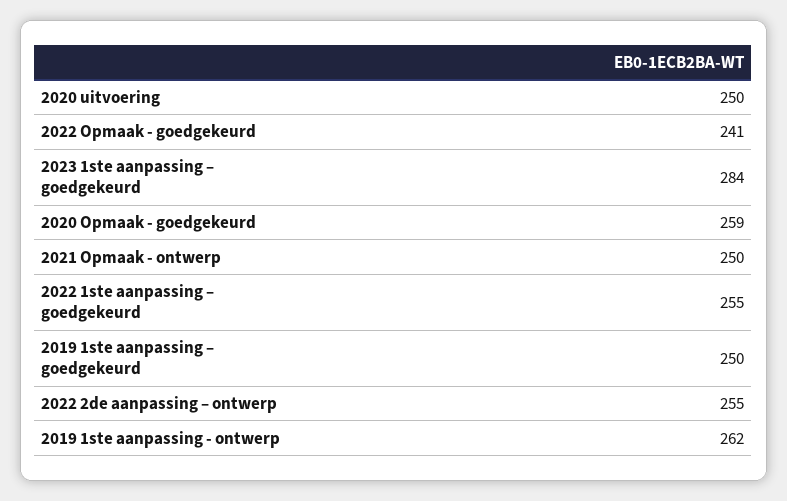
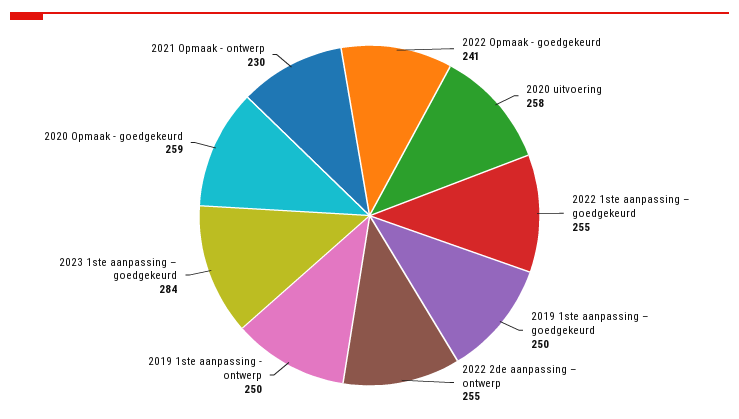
2020 uitvoering: 250 -> 258
2021 Opmaak - ontwerp: 250 -> 230
2019 1ste aanpassing - ontwerp: 262 -> 250

